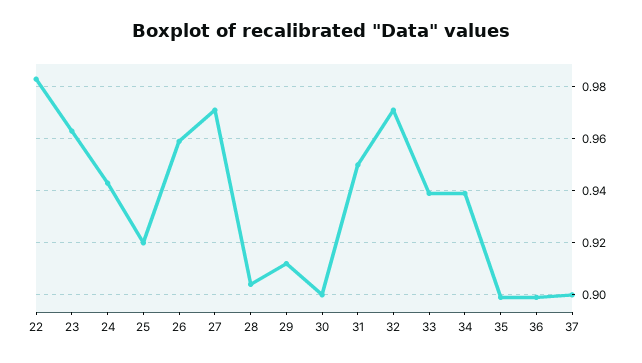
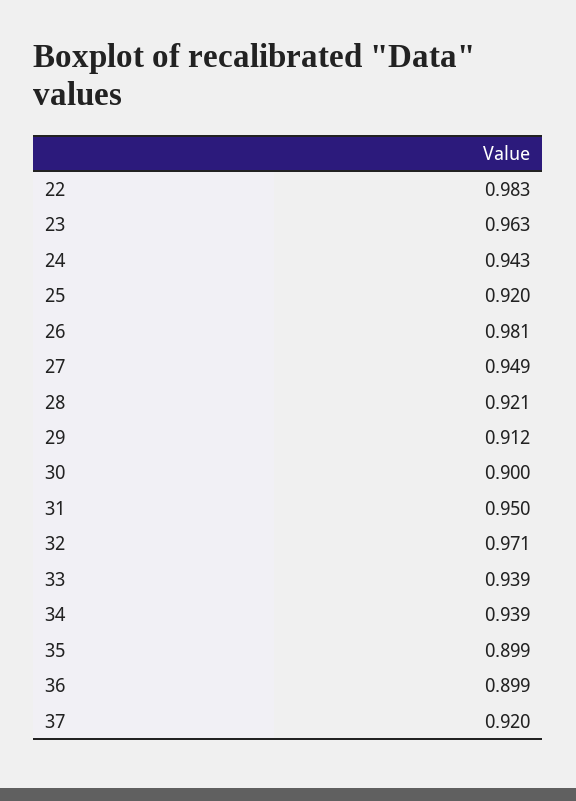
26: 0.96 -> 0.981
27: 0.97 -> 0.949
28: 0.905 -> 0.921
37: 0.9 -> 0.92

